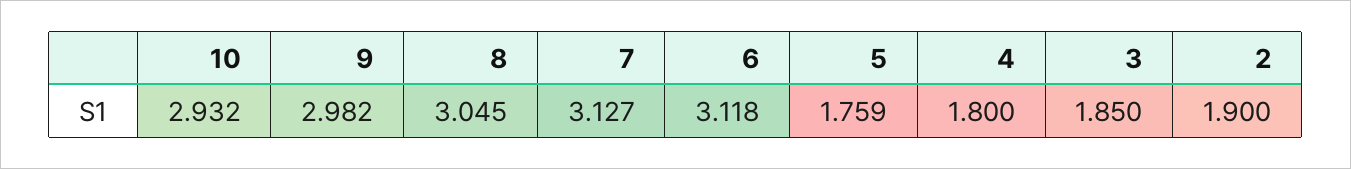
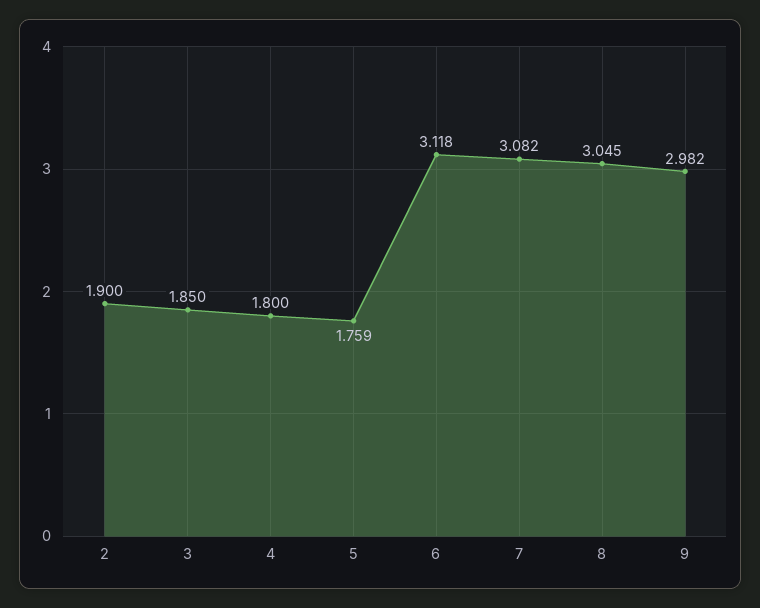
10: 2.932 -> none
7: 3.127 -> 3.082

